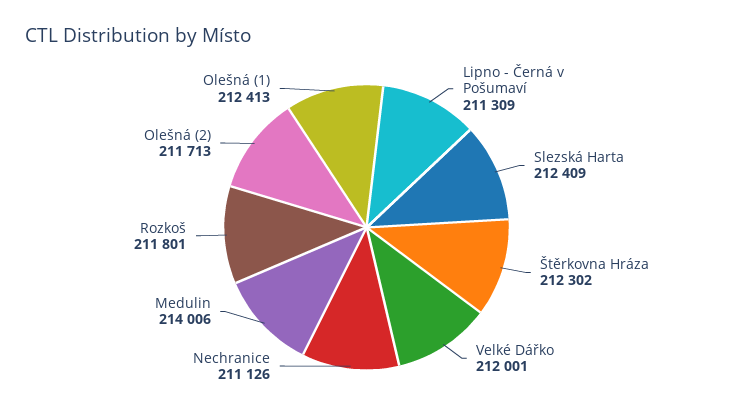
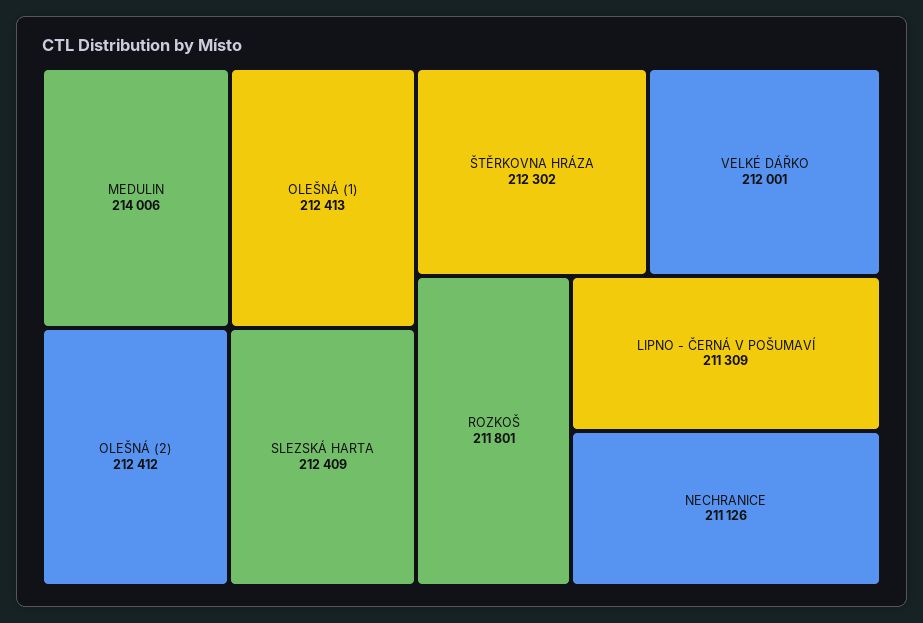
Olešná (2): 211713 -> 212412

